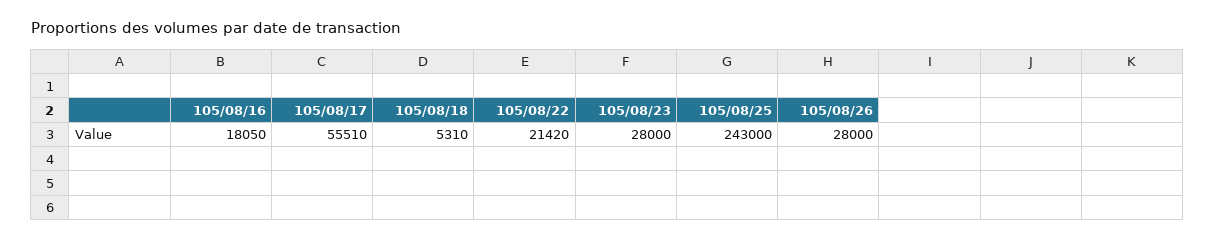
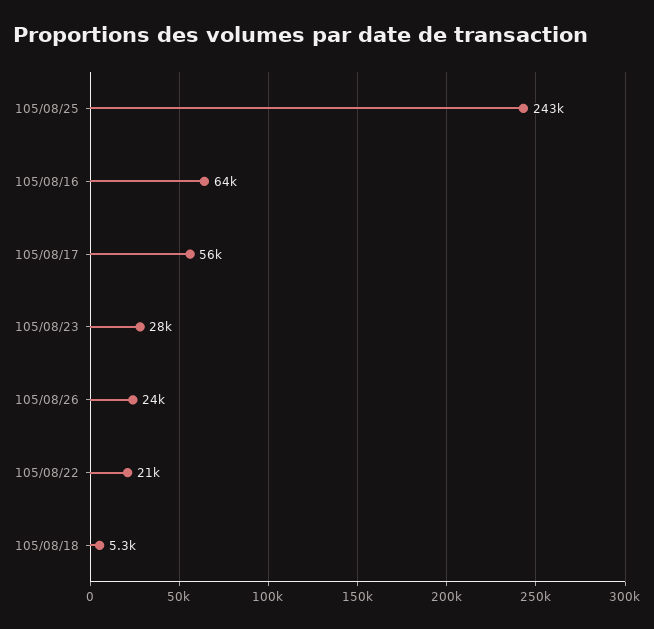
105/08/16: 18050 -> 64000
105/08/26: 28000 -> 24000

